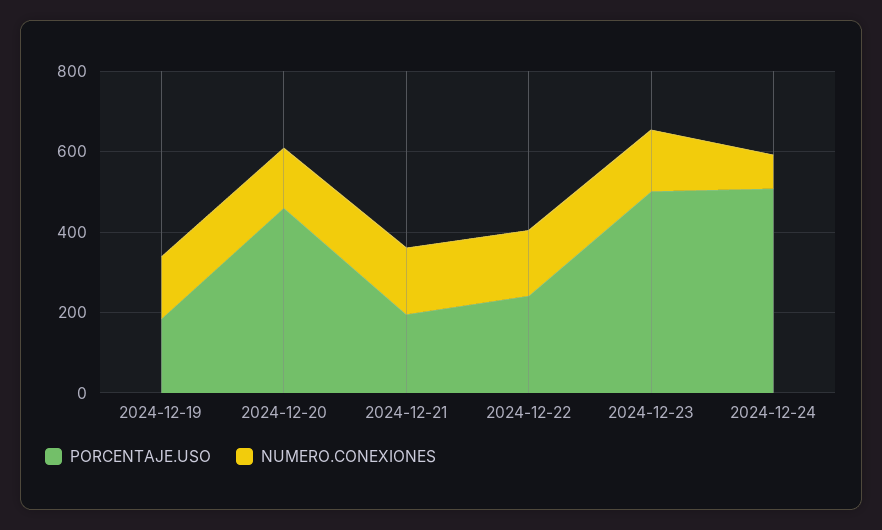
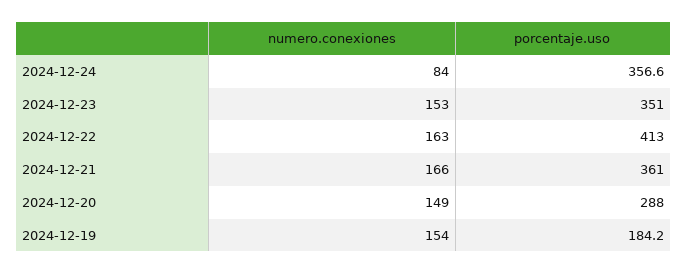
PORCENTAJE.USO, 2024-12-20: 450 -> 288
PORCENTAJE.USO, 2024-12-21: 200 -> 361
PORCENTAJE.USO, 2024-12-22: 250 -> 413
PORCENTAJE.USO, 2024-12-23: 500 -> 351
PORCENTAJE.USO, 2024-12-24: 500 -> 356.6

